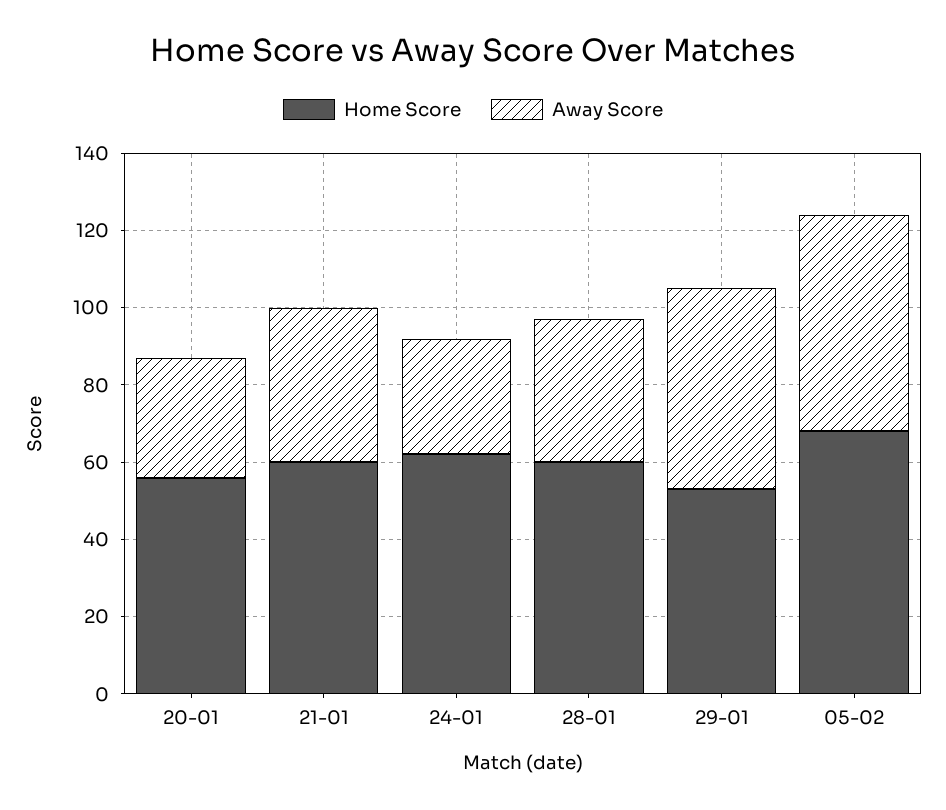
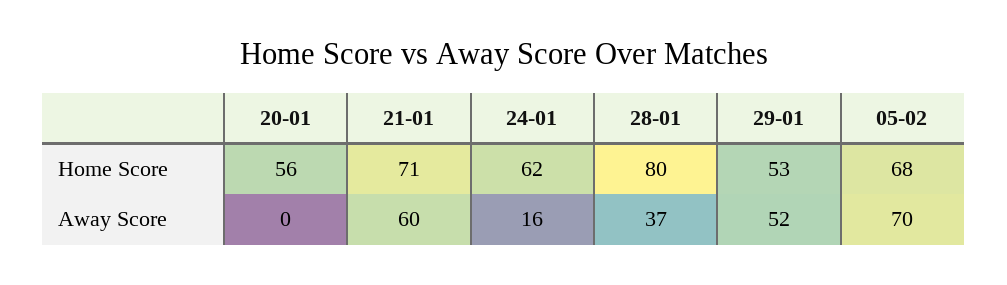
Away Score, 20-01: 30 -> 0
Home Score, 21-01: 60 -> 71
Away Score, 21-01: 40 -> 60
Away Score, 24-01: 30 -> 16
Home Score, 28-01: 60 -> 80
Away Score, 05-02: 55 -> 70

